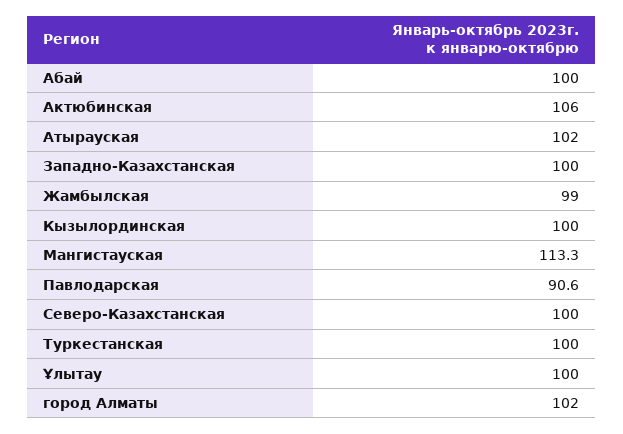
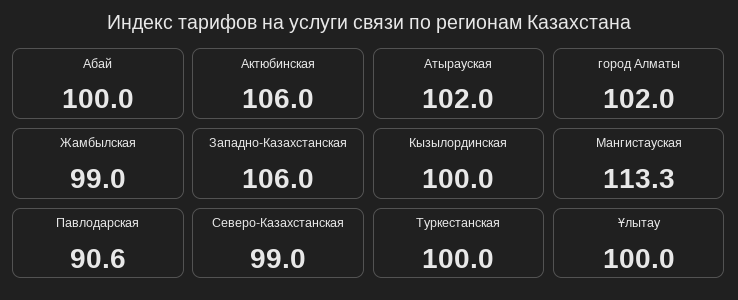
Западно-Казахстанская: 100 -> 106
Северо-Казахстанская: 100 -> 99

